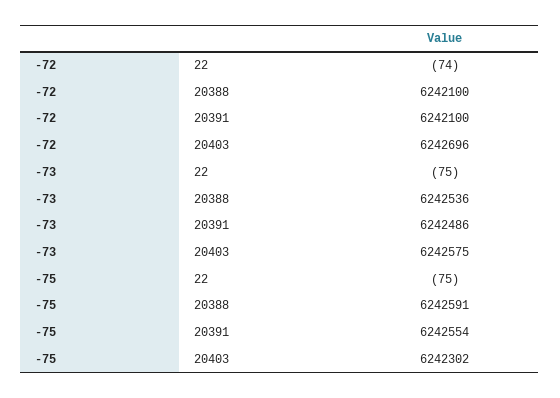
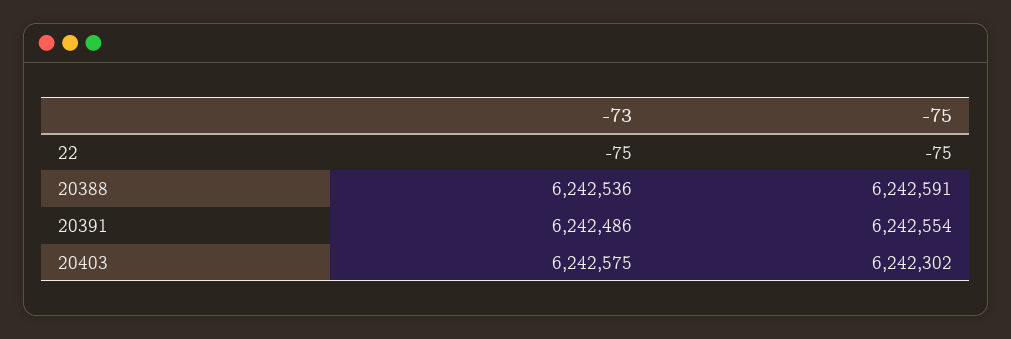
-72, 22: -74 -> none
-72, 20388: 6242100 -> none
-72, 20391: 6242100 -> none
-72, 20403: 6242696 -> none

